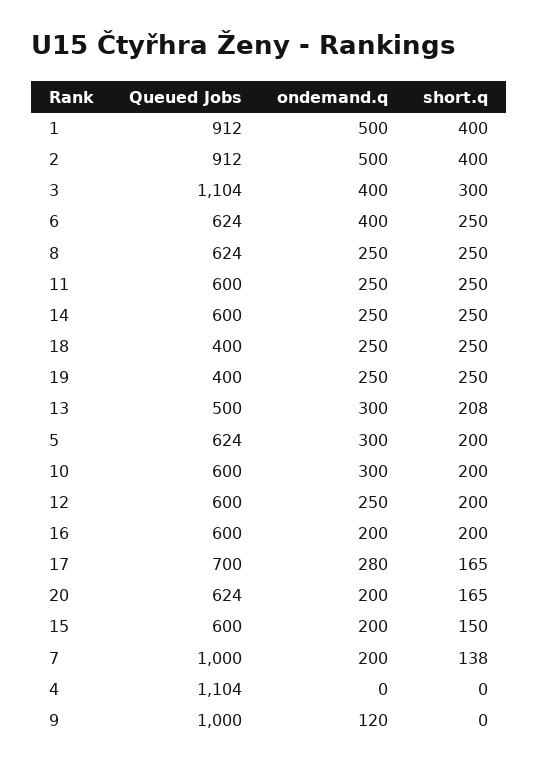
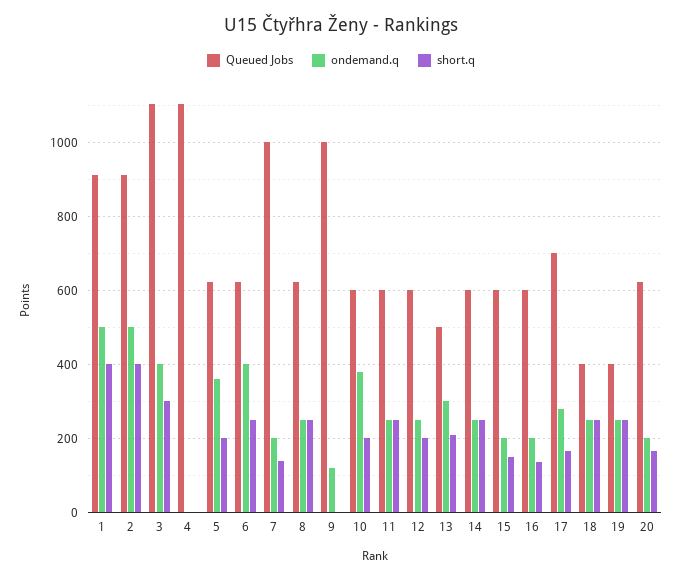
ondemand.q, 5: 300 -> 360
ondemand.q, 10: 300 -> 380
short.q, 16: 200 -> 140

